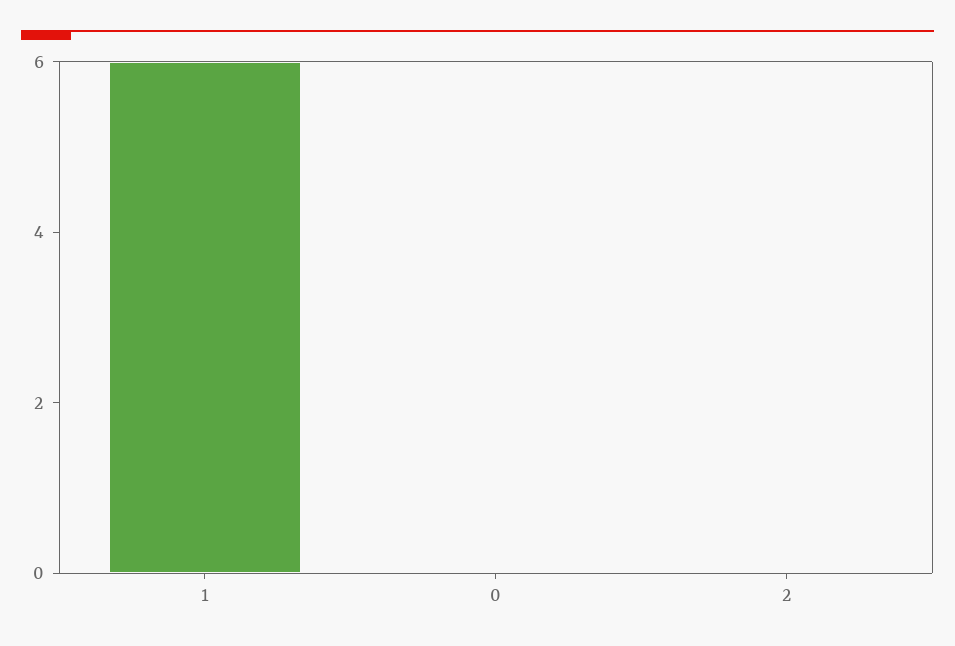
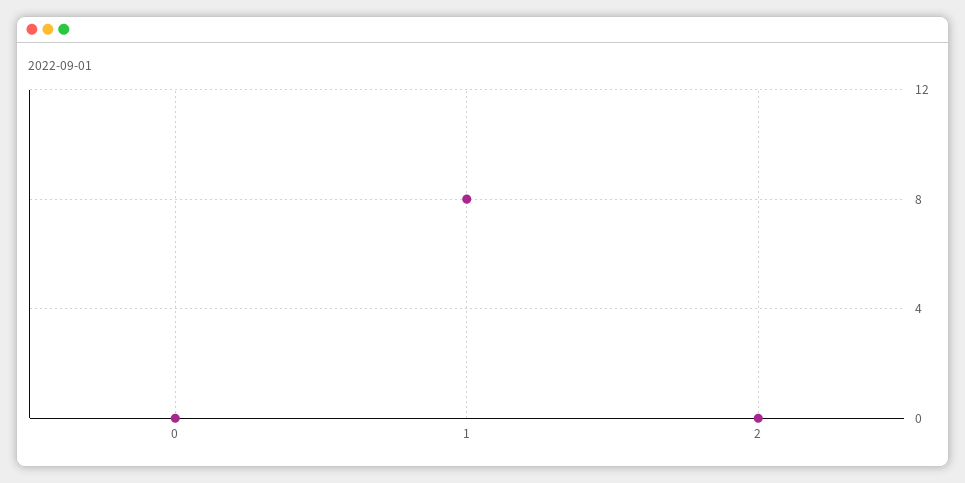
1: 6 -> 8

